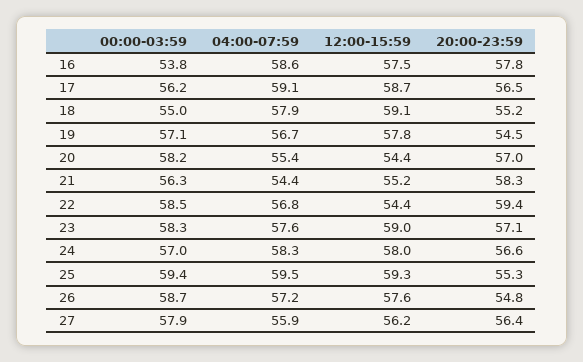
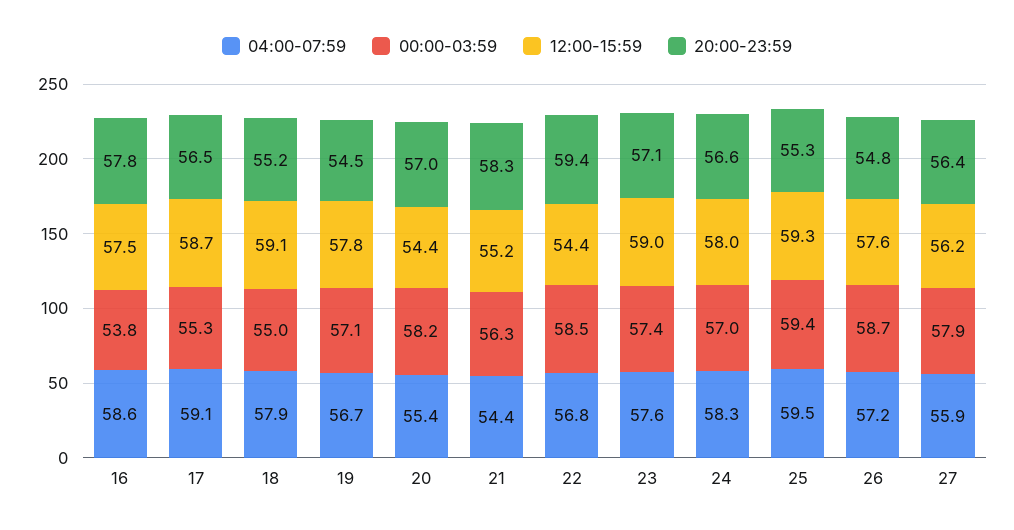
00:00-03:59, 17: 56.2 -> 55.3
00:00-03:59, 23: 58.3 -> 57.4

